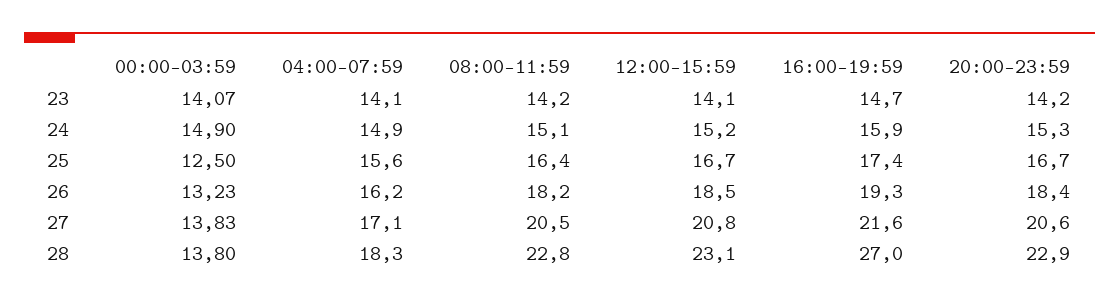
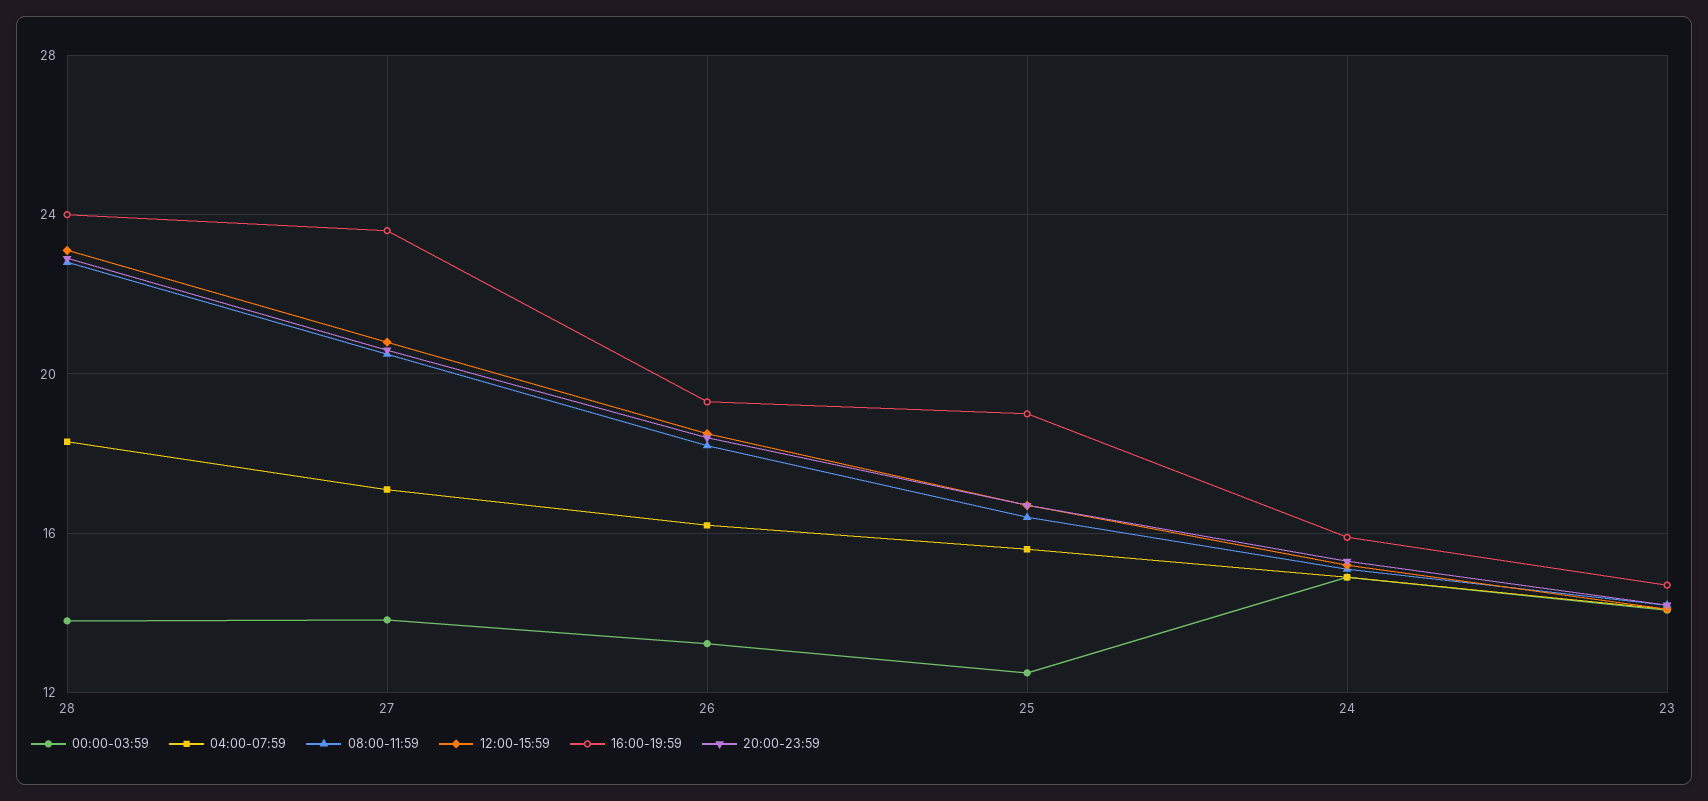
16:00-19:59, 25: 17.4 -> 19
16:00-19:59, 27: 21.6 -> 23.5
16:00-19:59, 28: 27 -> 24

